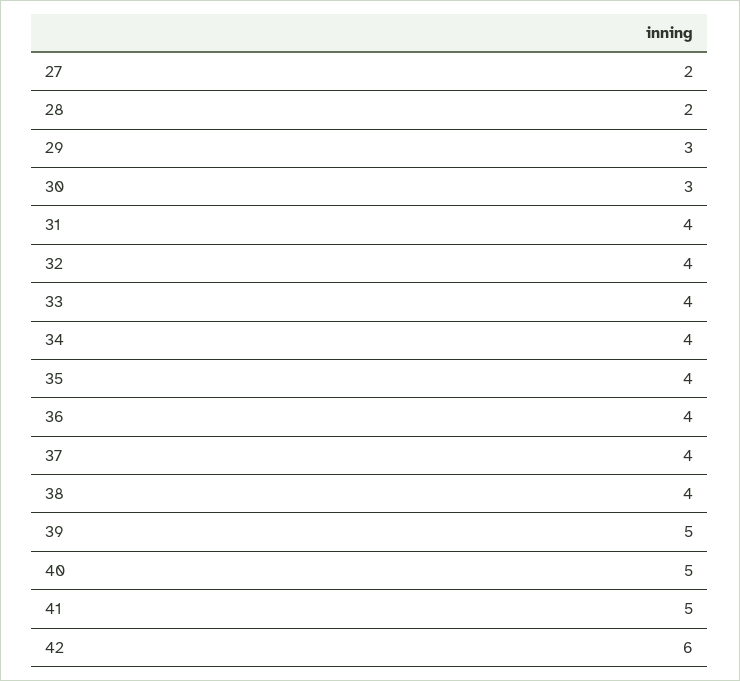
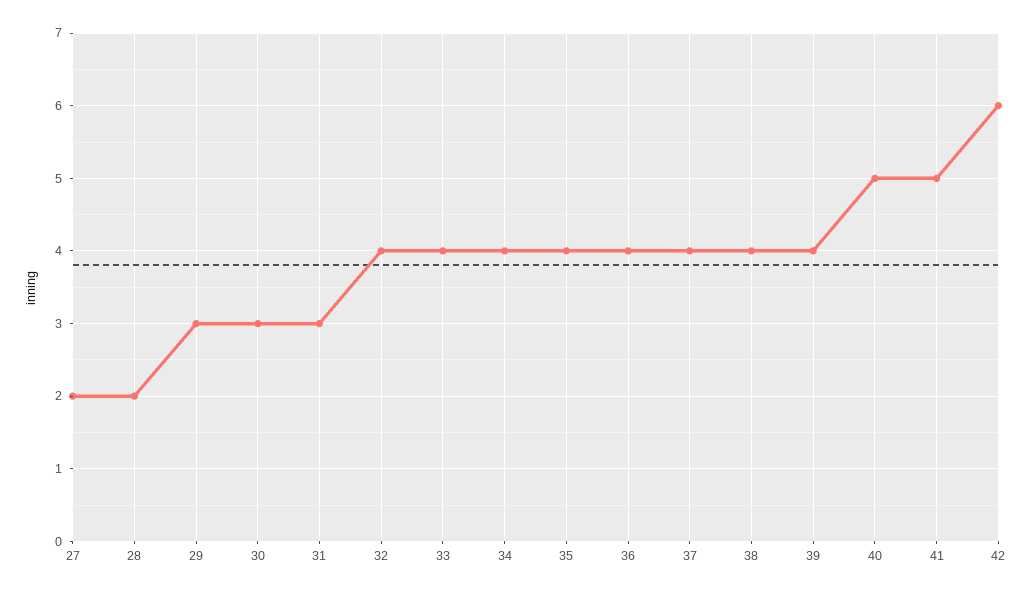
31: 4 -> 3
39: 5 -> 4

